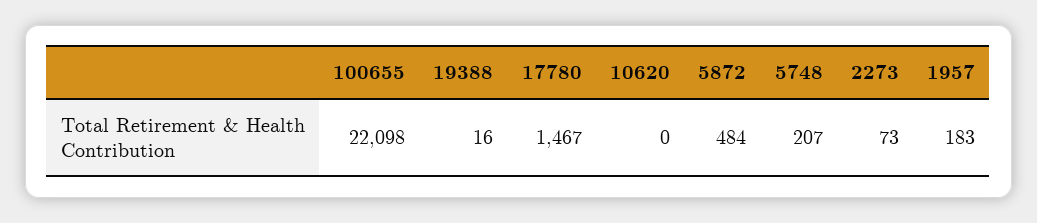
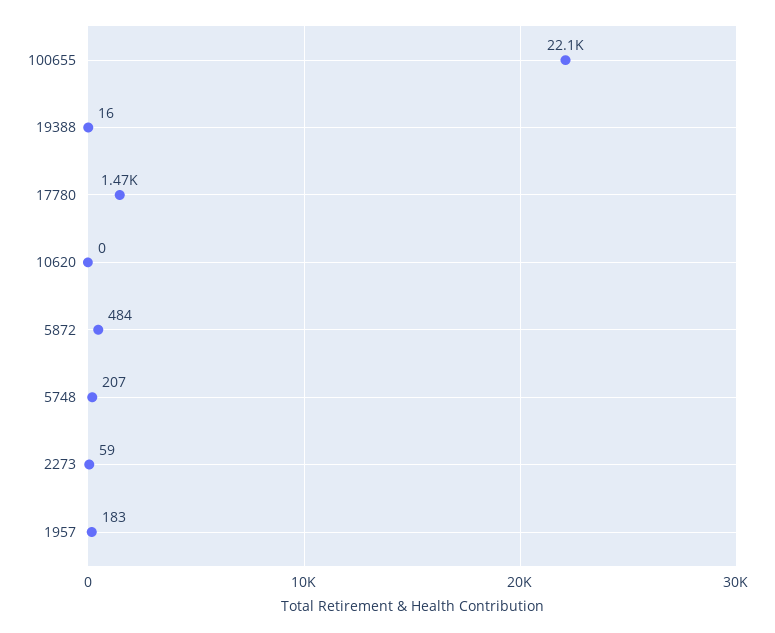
2273: 73 -> 59

